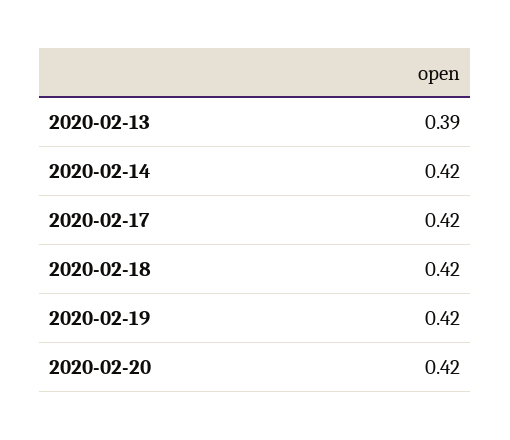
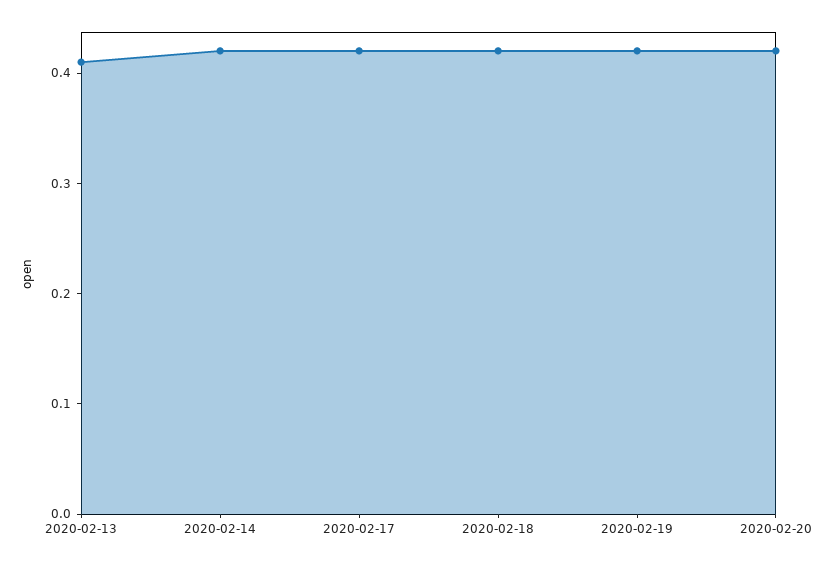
2020-02-13: 0.39 -> 0.41

